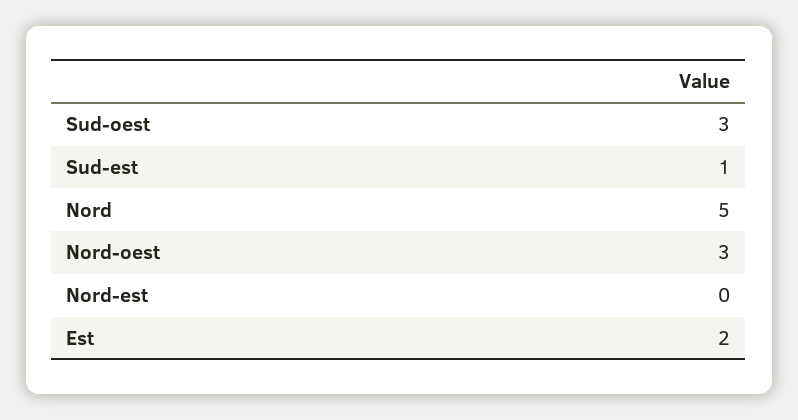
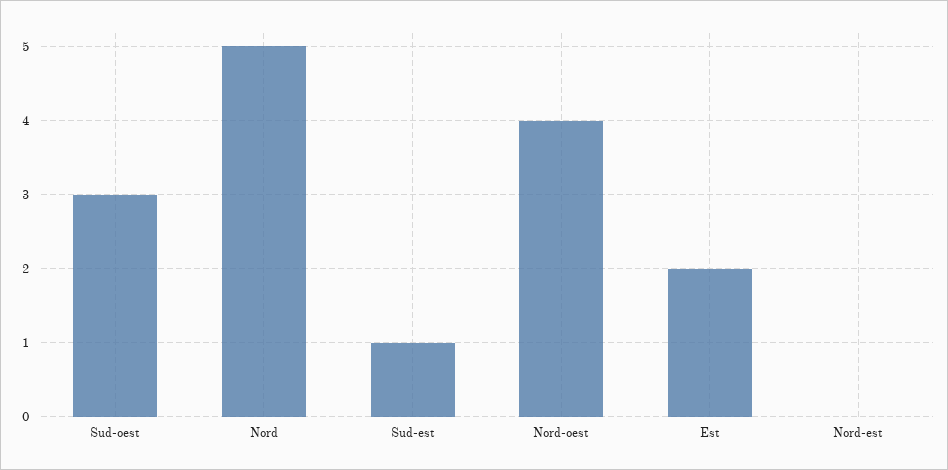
Nord-oest: 3 -> 4

